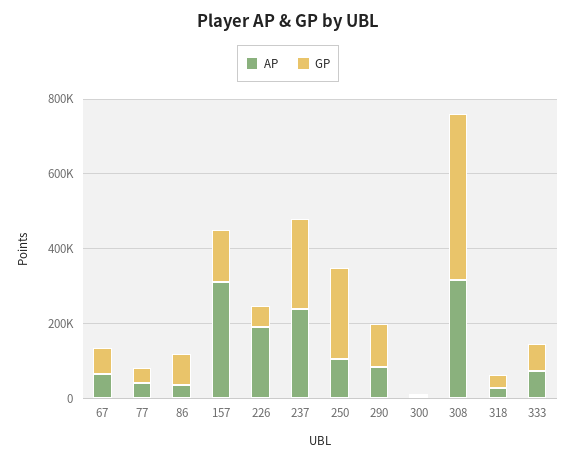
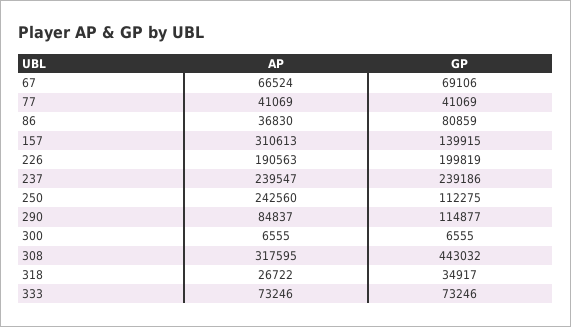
GP, 226: 50000 -> 199819
AP, 250: 100000 -> 242560
GP, 250: 250000 -> 112275

